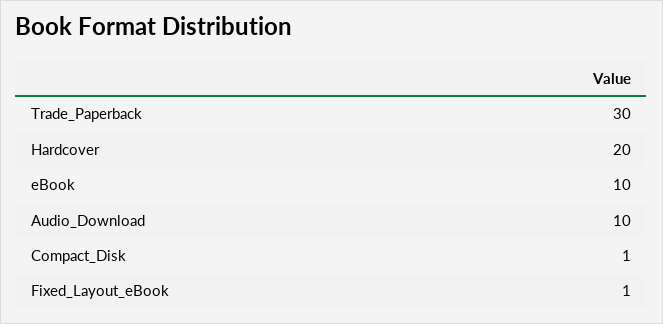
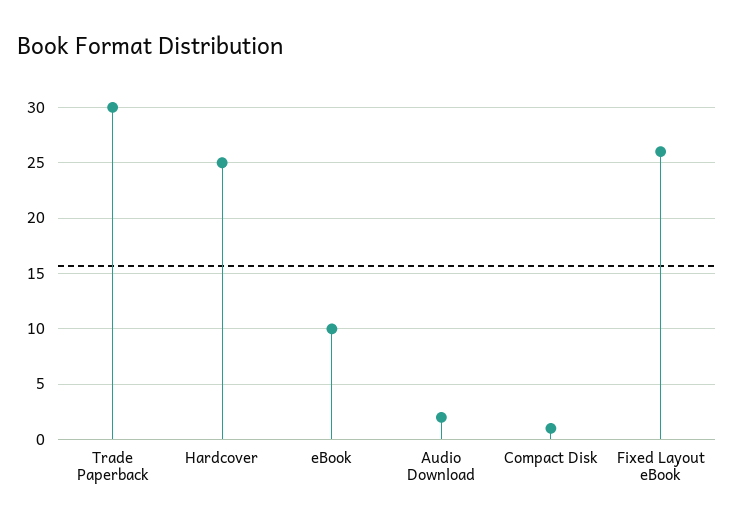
Hardcover: 20 -> 25
Audio_Download: 10 -> 2
Fixed_Layout_eBook: 1 -> 26

